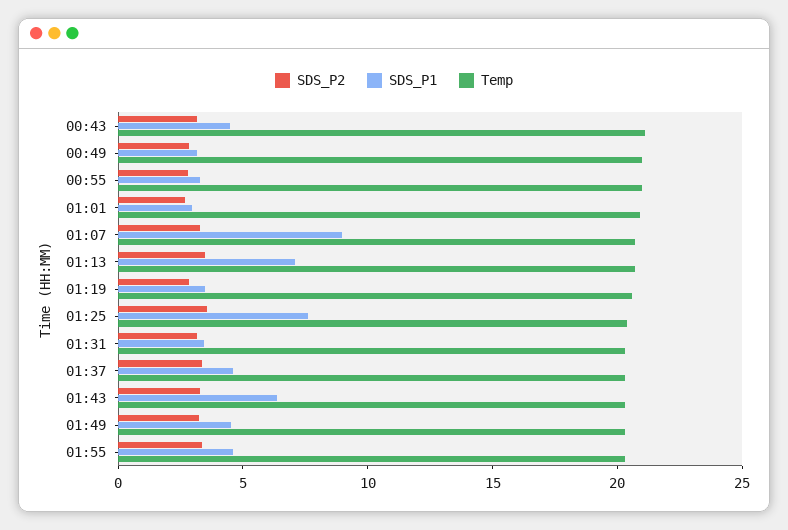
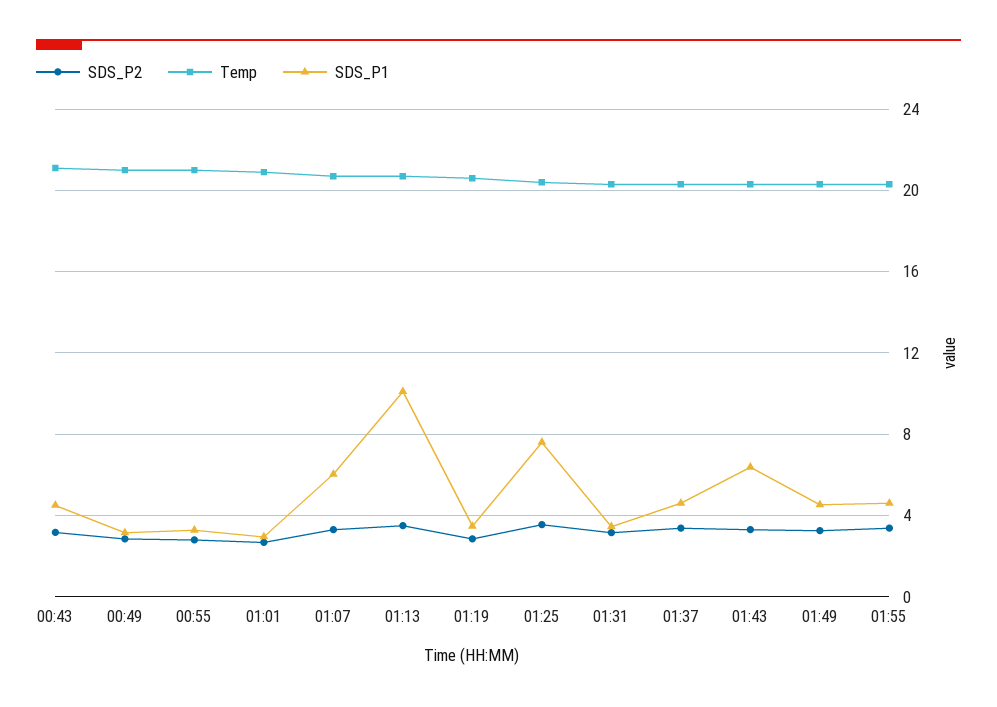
SDS_P1, 01:07: 9 -> 6
SDS_P1, 01:13: 7 -> 10

